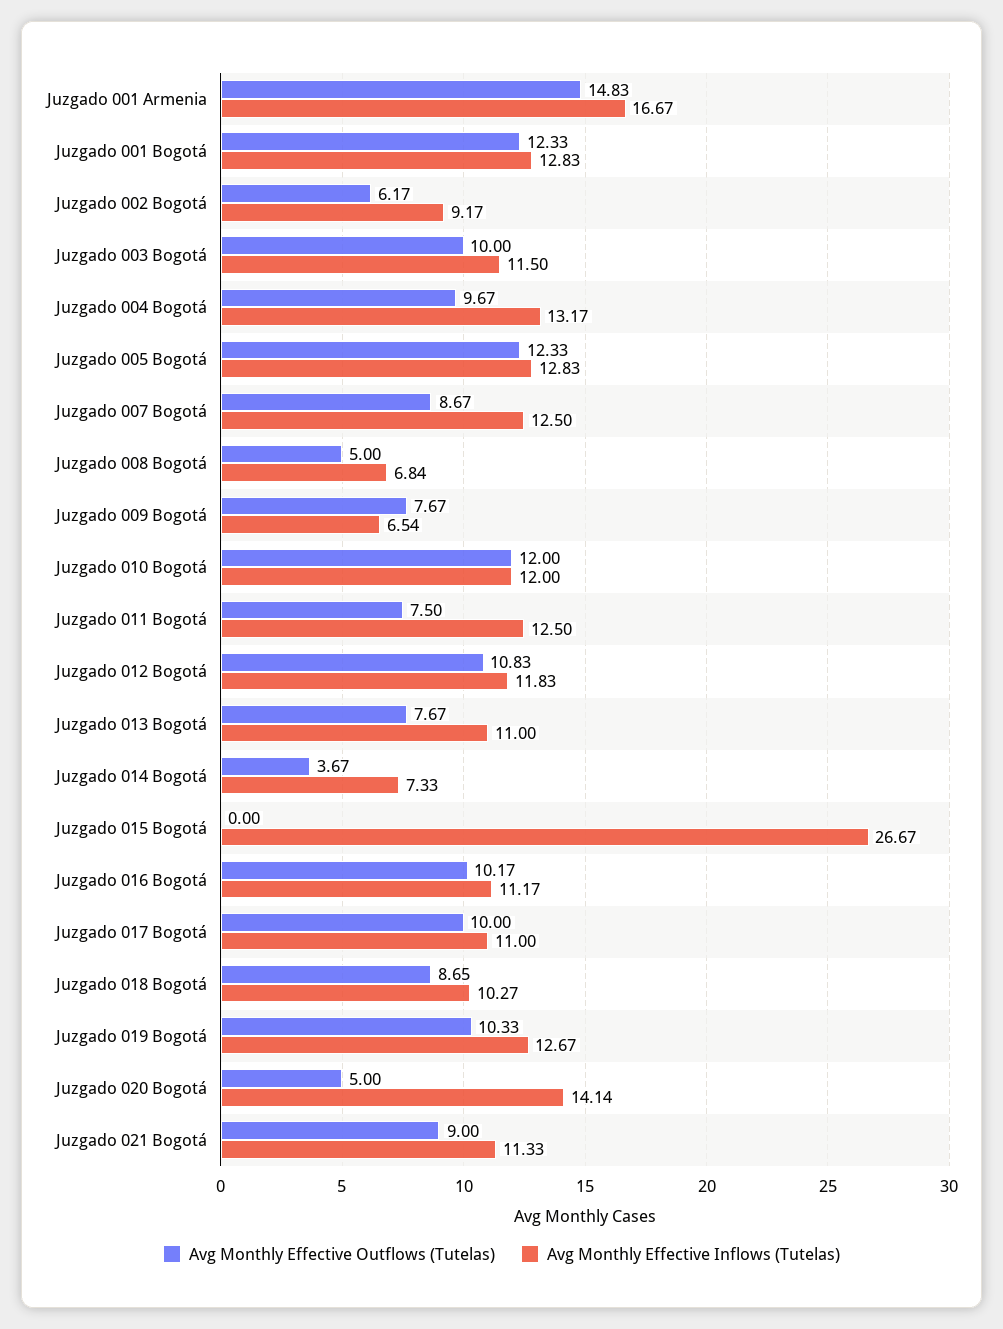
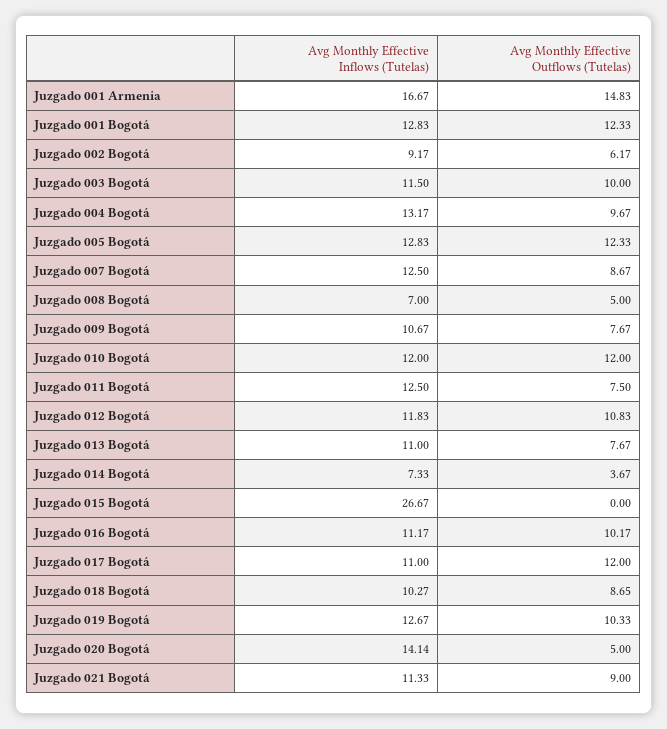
Avg Monthly Effective Inflows (Tutelas), Juzgado 008 Bogotá: 6.84 -> 7
Avg Monthly Effective Inflows (Tutelas), Juzgado 009 Bogotá: 6.54 -> 10.67
Avg Monthly Effective Outflows (Tutelas), Juzgado 017 Bogotá: 10 -> 12

